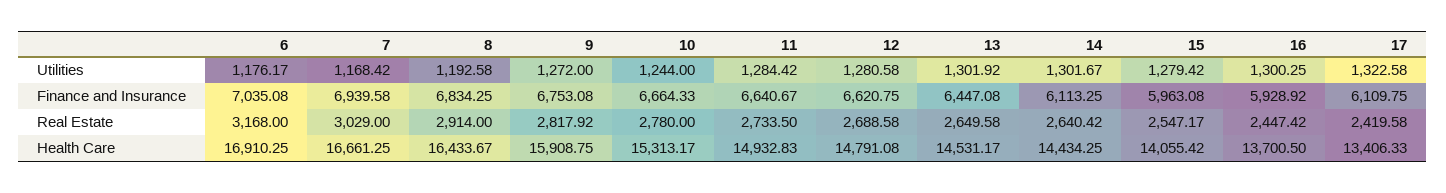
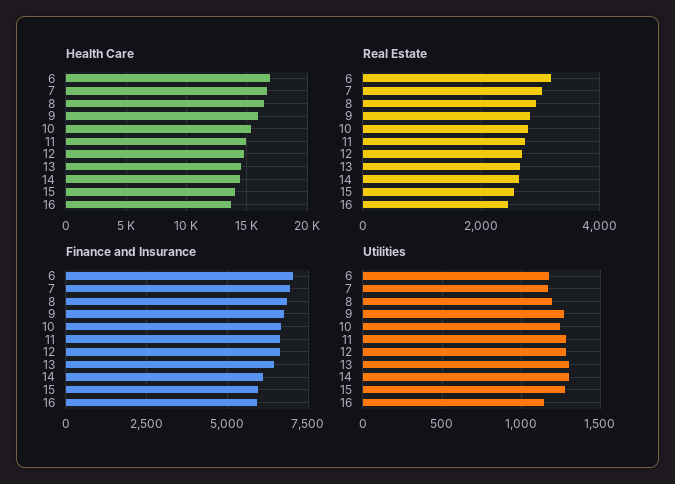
Utilities, 16: 1300.25 -> 1150
Utilities, 17: 1322.58 -> none
Finance and Insurance, 17: 6109.75 -> none
Real Estate, 17: 2419.58 -> none
Health Care, 17: 13406.33 -> none

